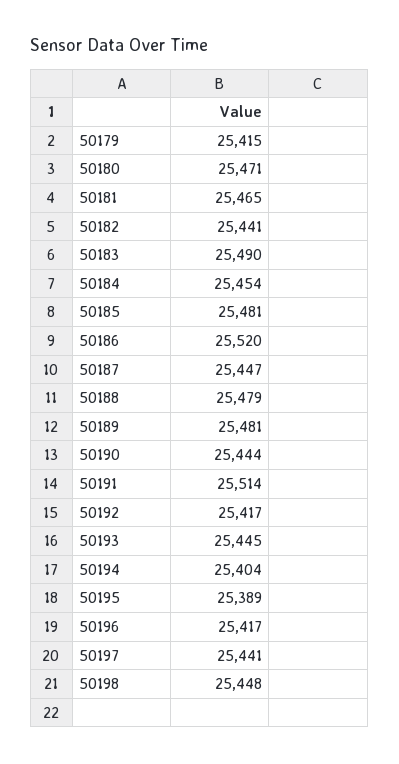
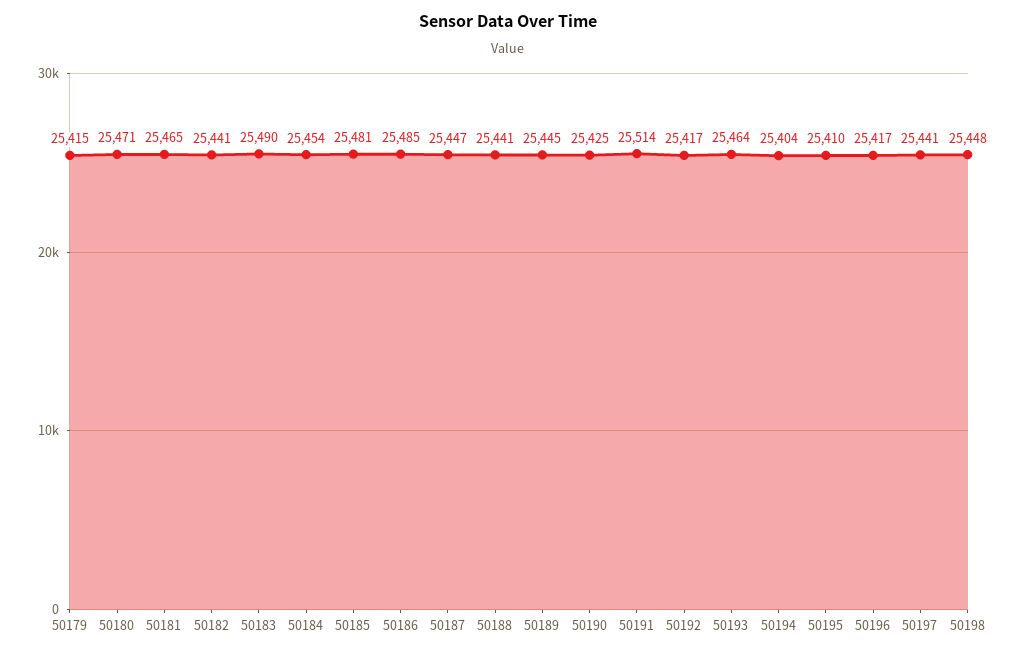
50186: 25520 -> 25485
50188: 25479 -> 25441
50189: 25481 -> 25445
50190: 25444 -> 25425
50193: 25445 -> 25464
50195: 25389 -> 25410

